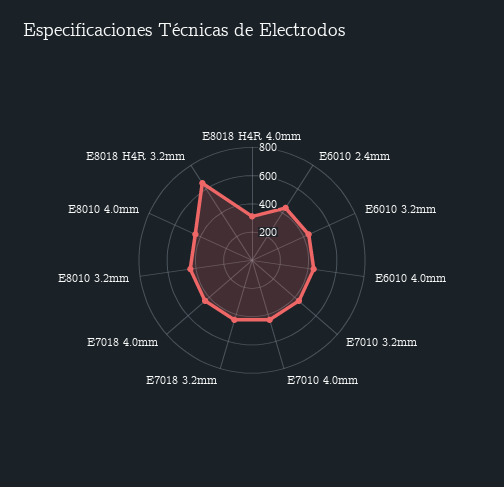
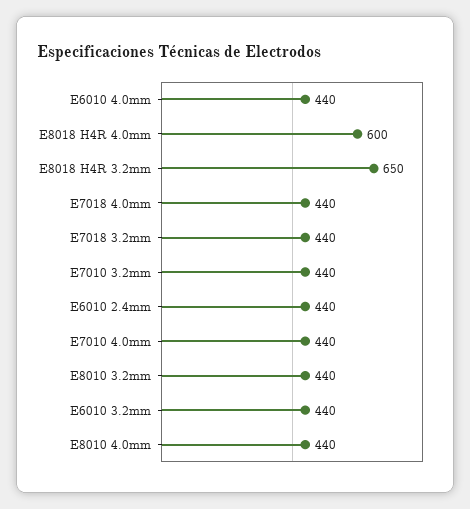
E8018 H4R 4.0mm: 300 -> 600

